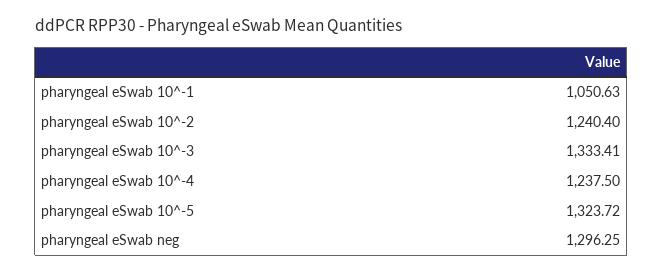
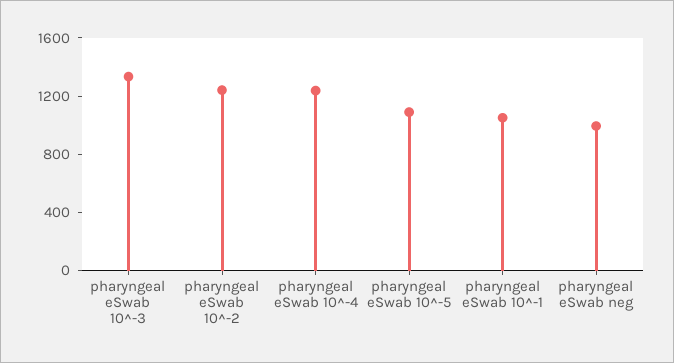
pharyngeal eSwab 10^-5: 1323.72 -> 1100
pharyngeal eSwab neg: 1296.25 -> 1000

